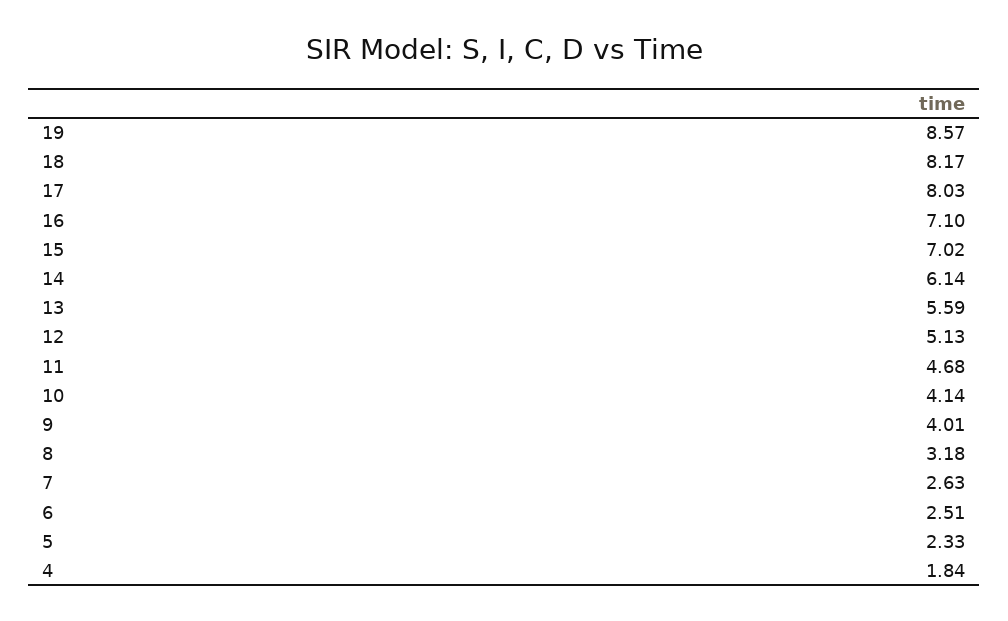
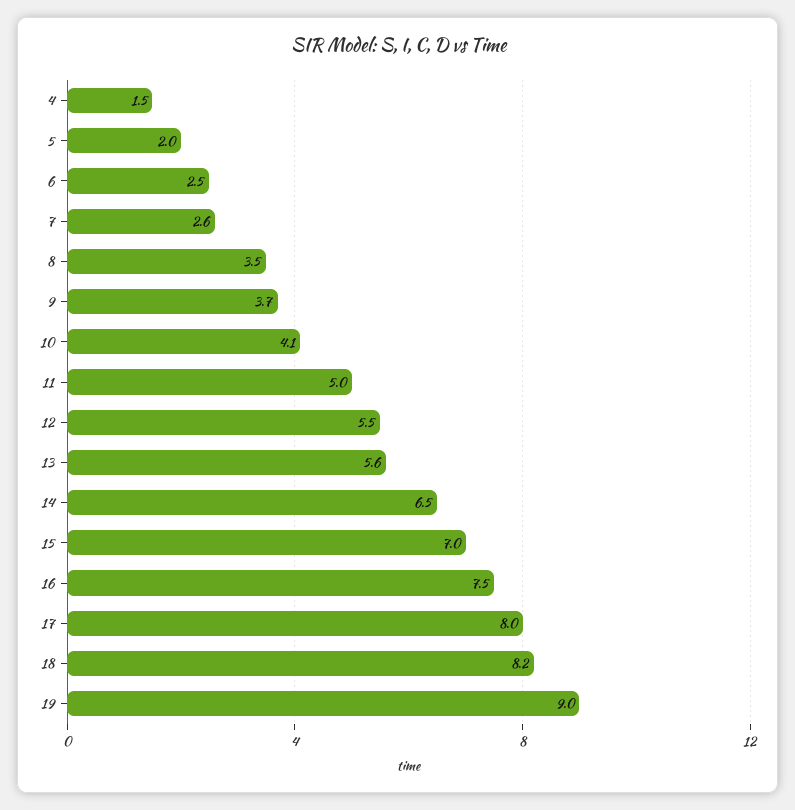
19: 8.57 -> 9
16: 7.1 -> 7.5
14: 6.14 -> 6.5
12: 5.13 -> 5.5
11: 4.68 -> 5
9: 4.01 -> 3.7
8: 3.18 -> 3.5
5: 2.33 -> 2
4: 1.84 -> 1.5

